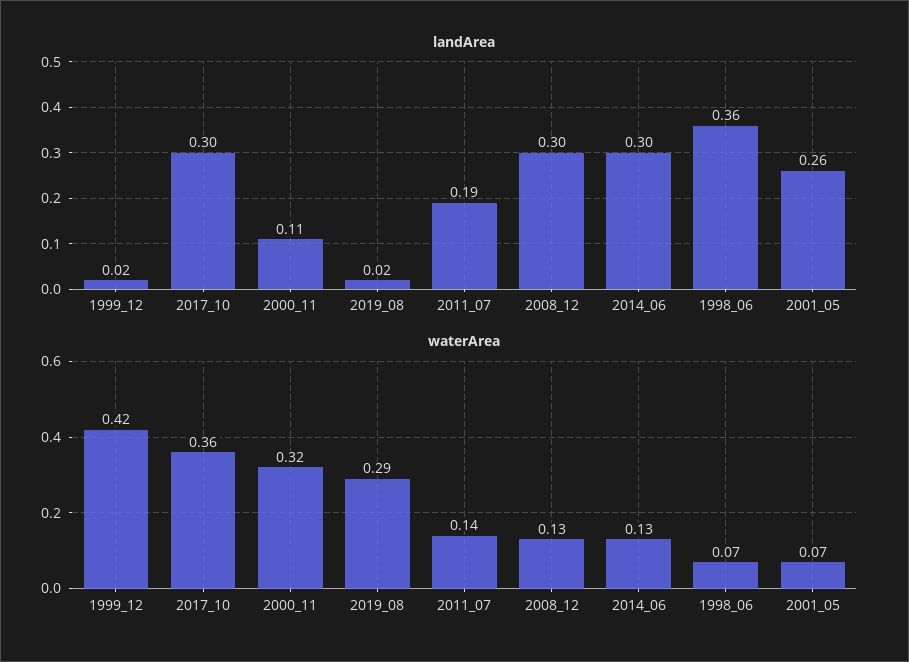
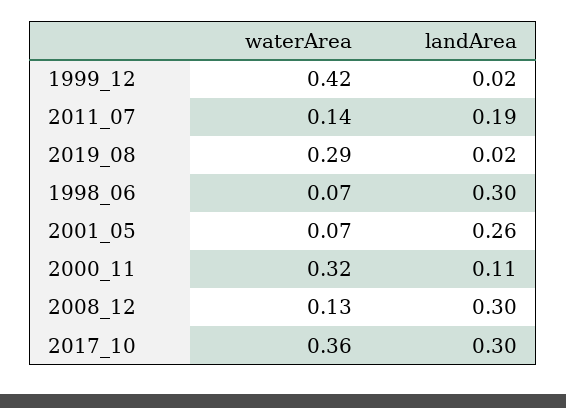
landArea, 2014_06: 0.3 -> none
landArea, 1998_06: 0.36 -> 0.3
waterArea, 2014_06: 0.13 -> none

